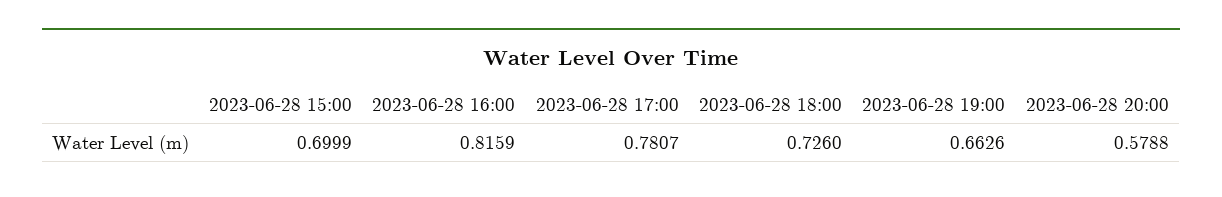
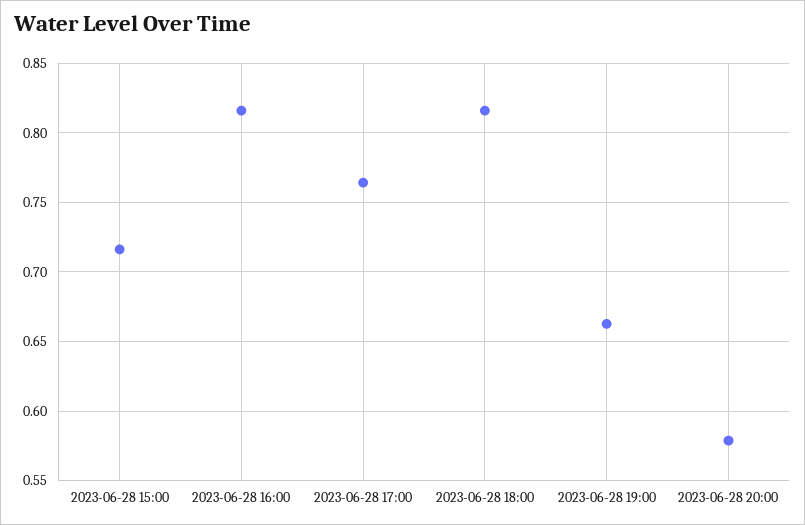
2023-06-28 15:00: 0.6999 -> 0.715
2023-06-28 17:00: 0.7807 -> 0.765
2023-06-28 18:00: 0.726 -> 0.815

